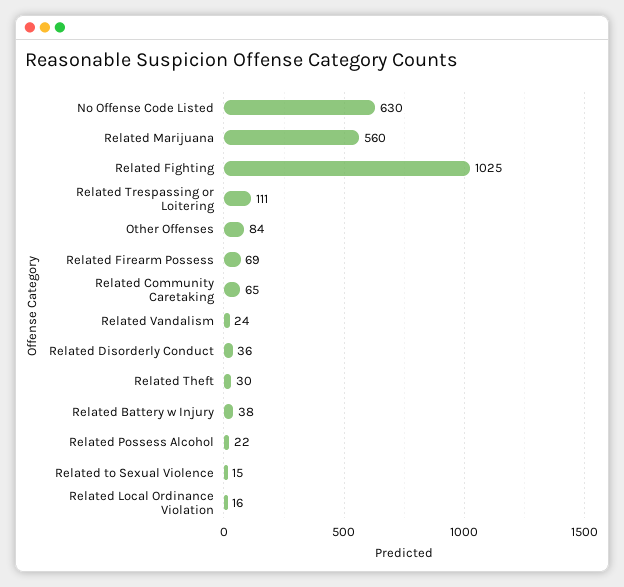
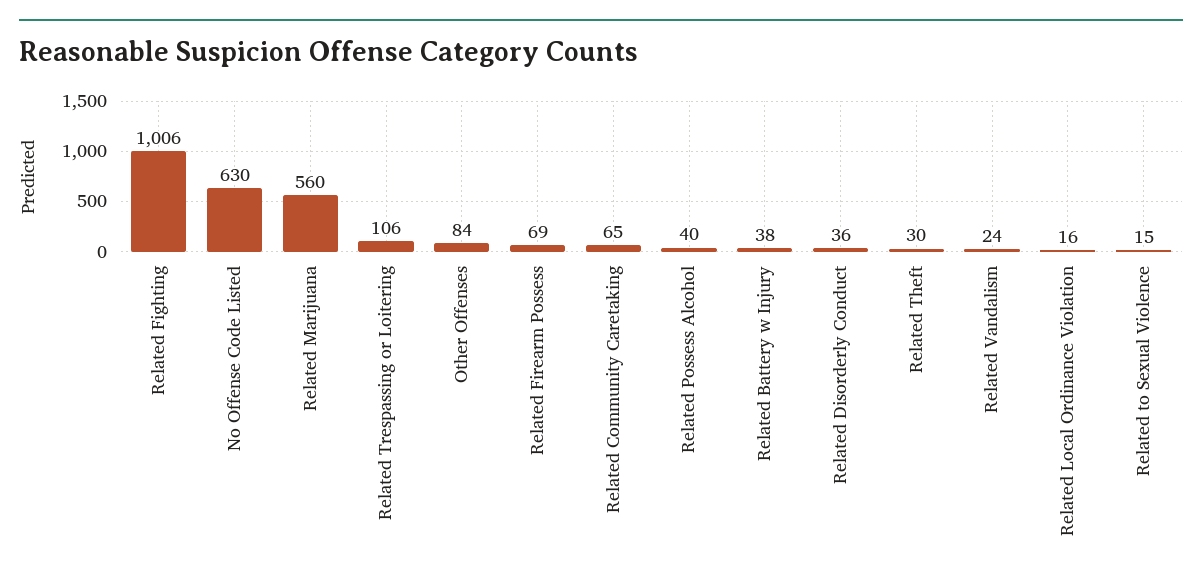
Related Fighting: 1025 -> 1006
Related Trespassing or Loitering: 111 -> 106
Related Possess Alcohol: 22 -> 40

